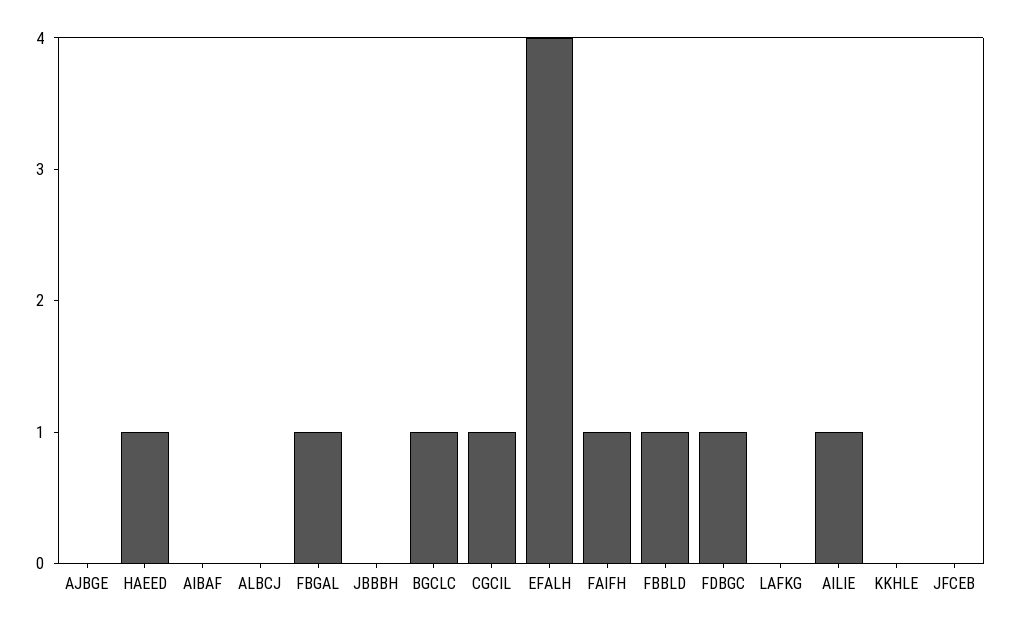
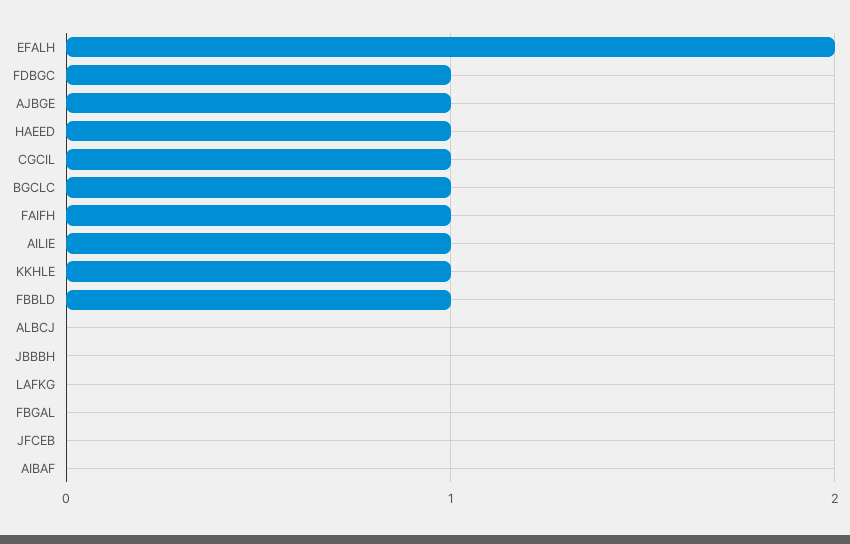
AJBGE: 0 -> 1
FBGAL: 1 -> 0
EFALH: 4 -> 2
KKHLE: 0 -> 1

